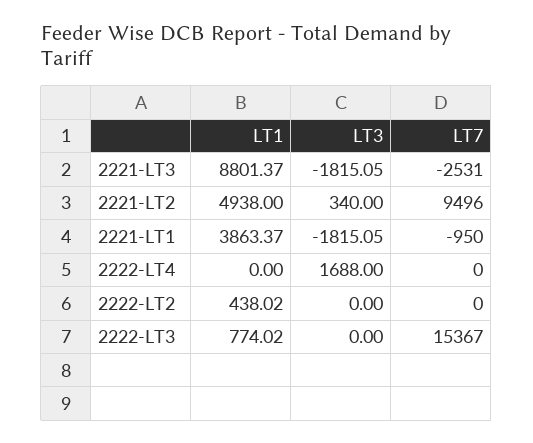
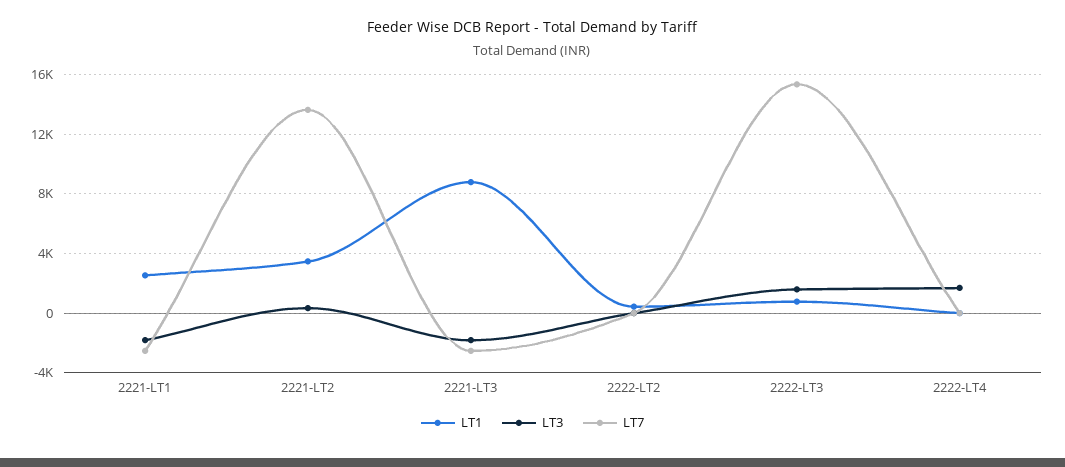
LT1, 2221-LT2: 4938 -> 3500
LT7, 2221-LT2: 9496 -> 13500
LT1, 2221-LT1: 3863.37 -> 2500
LT7, 2221-LT1: -950 -> -2500
LT3, 2222-LT3: 0 -> 1500

